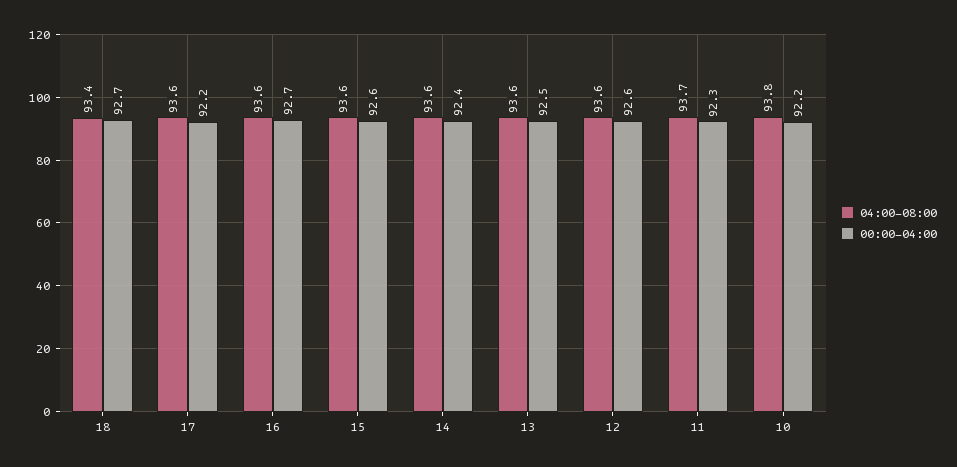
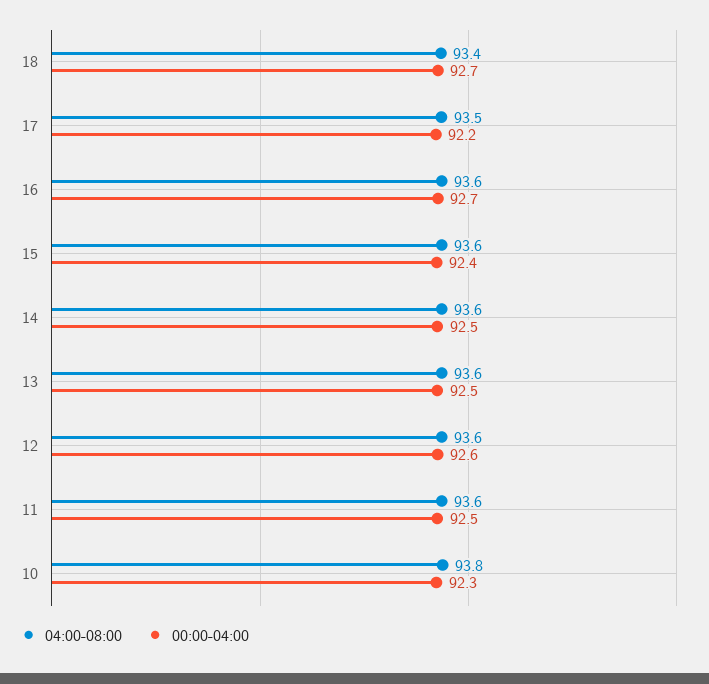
04:00-08:00, 17: 93.6 -> 93.5
00:00-04:00, 15: 92.6 -> 92.4
00:00-04:00, 14: 92.4 -> 92.5
04:00-08:00, 11: 93.7 -> 93.6
00:00-04:00, 11: 92.3 -> 92.5
00:00-04:00, 10: 92.2 -> 92.3

